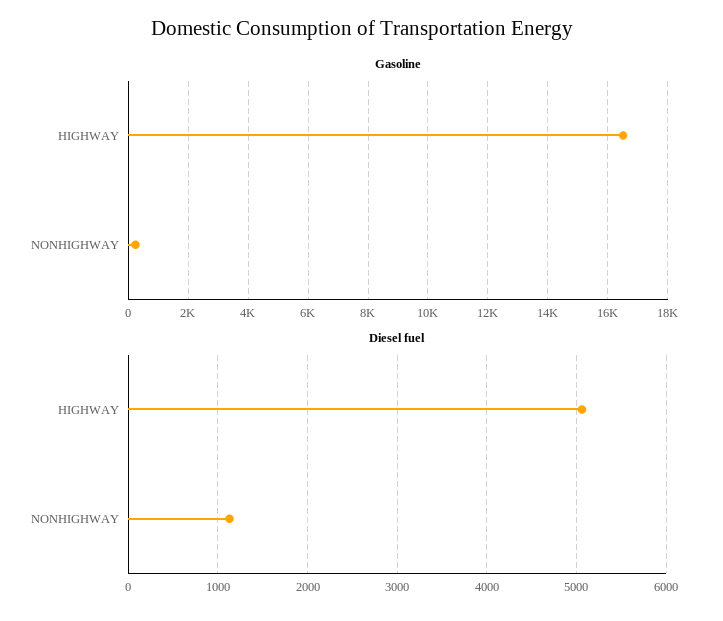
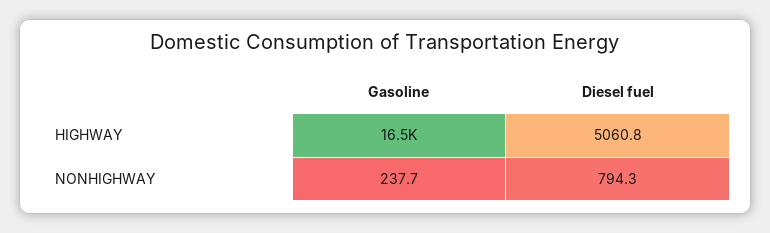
Diesel fuel, NONHIGHWAY: 1100 -> 794.3

